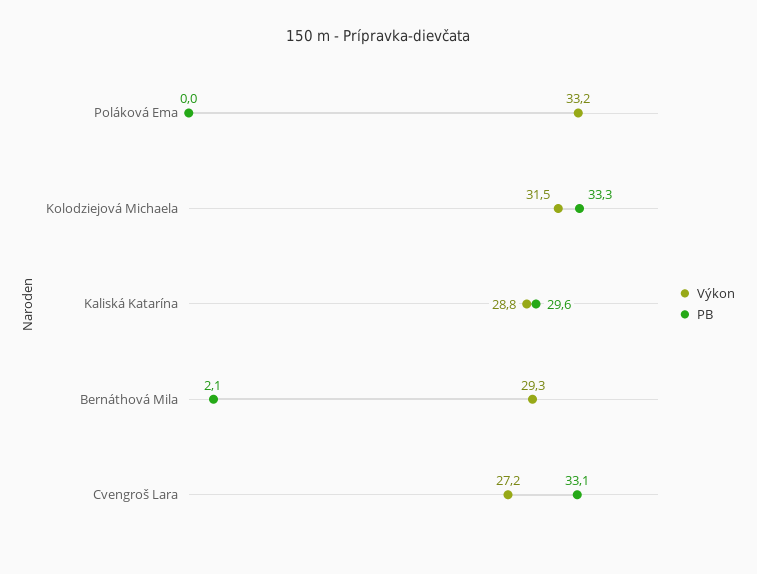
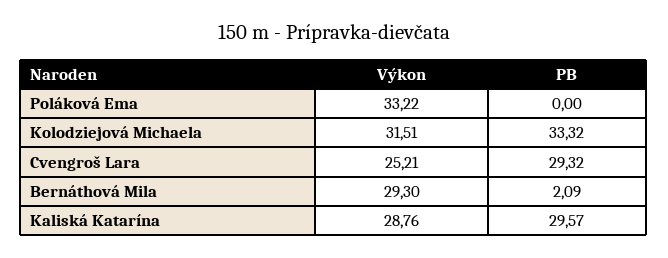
Výkon, Cvengroš Lara: 27.2 -> 25.21
PB, Cvengroš Lara: 33.1 -> 29.32

